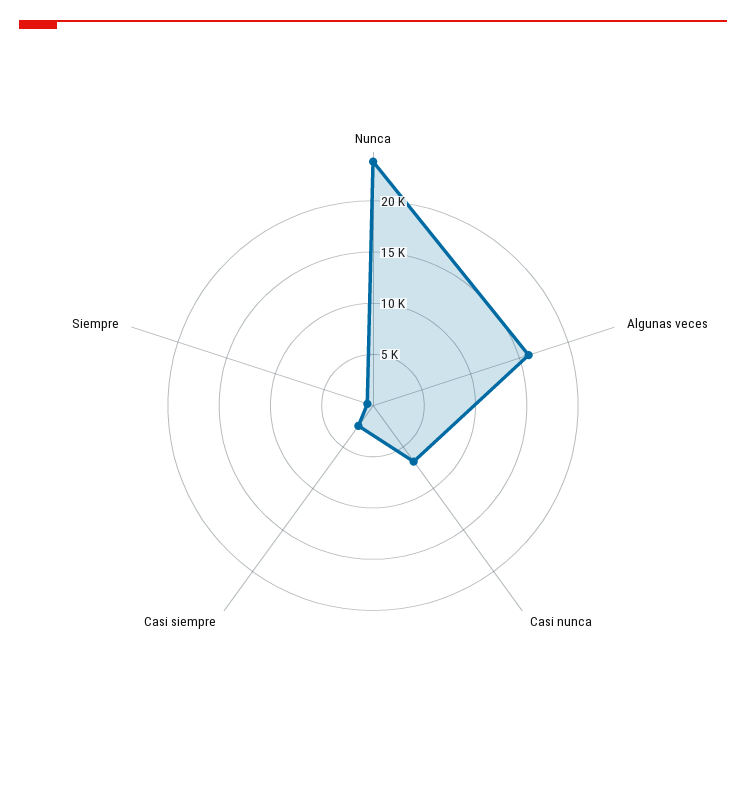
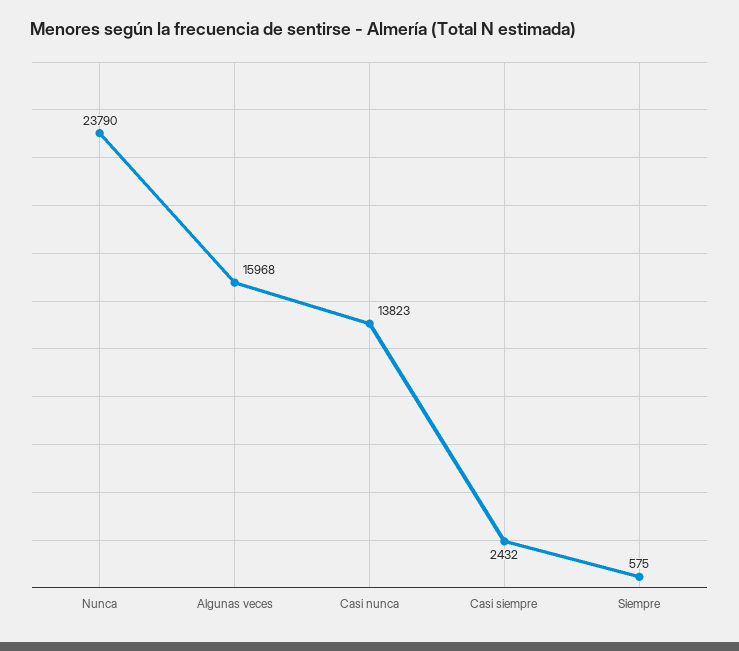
Casi nunca: 7000 -> 13823

